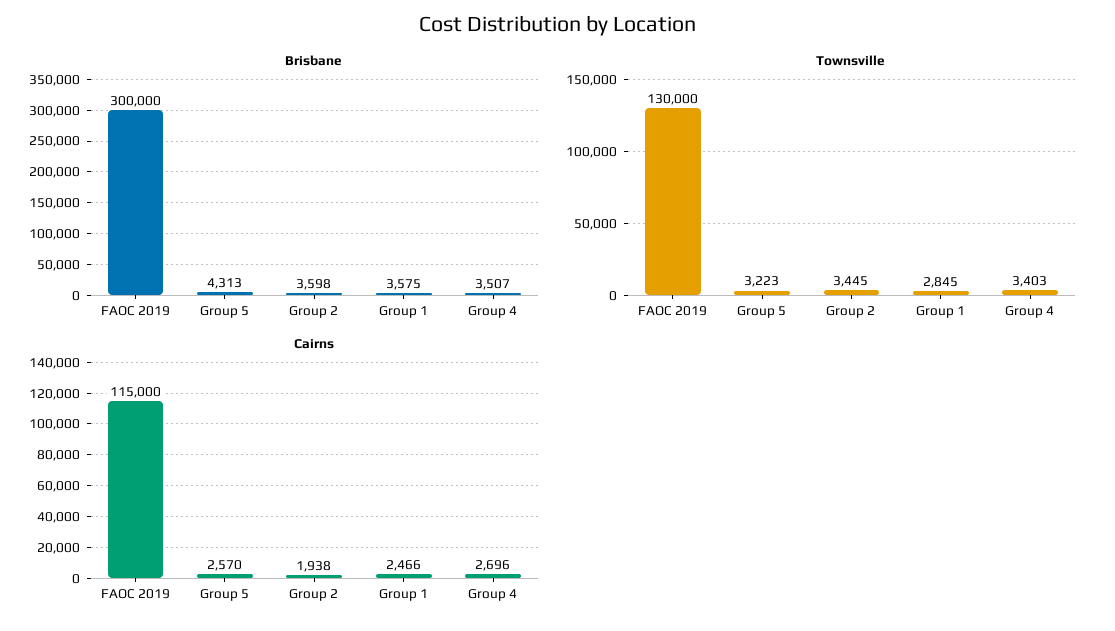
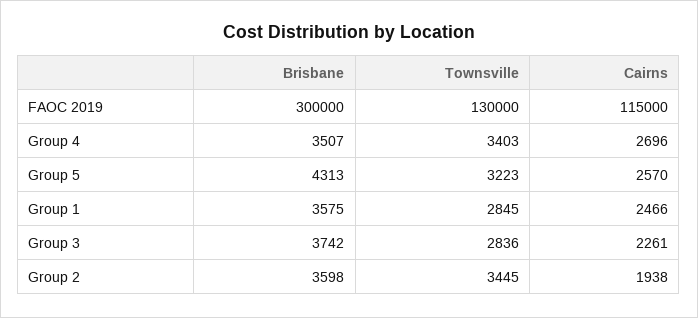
Brisbane, Group 3: none -> 3742
Townsville, Group 3: none -> 2836
Cairns, Group 3: none -> 2261

